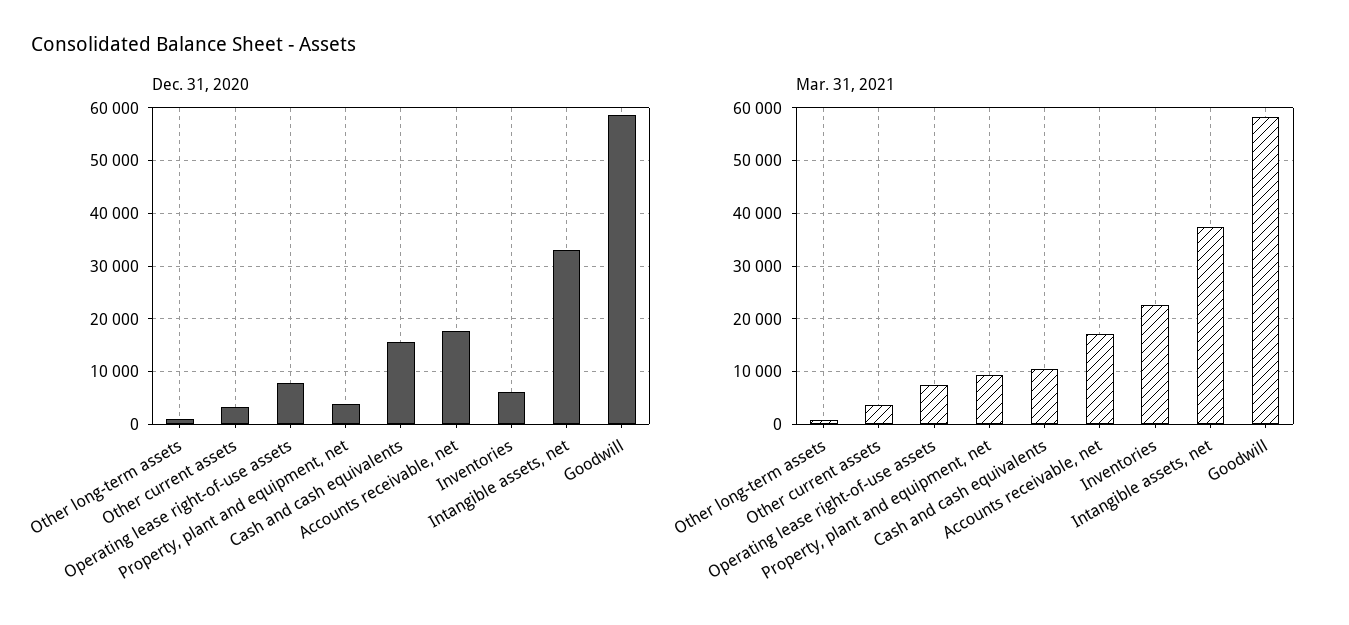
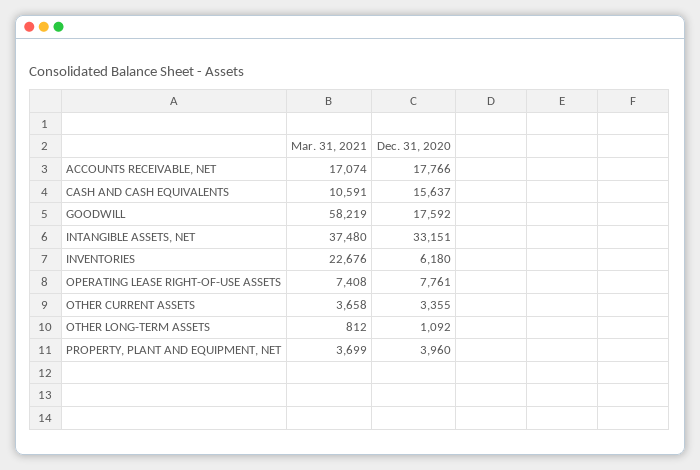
Dec. 31, 2020, Goodwill: 58000 -> 17592
Mar. 31, 2021, Property, plant and equipment, net: 10000 -> 3699

